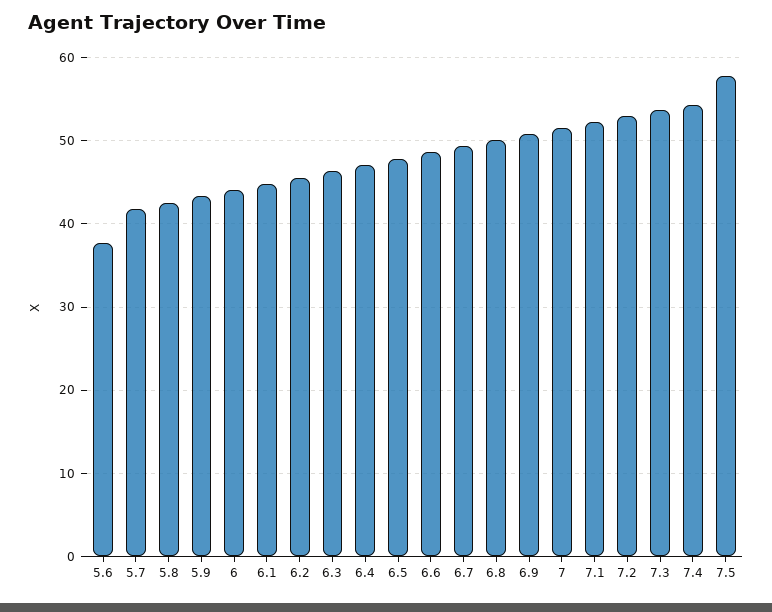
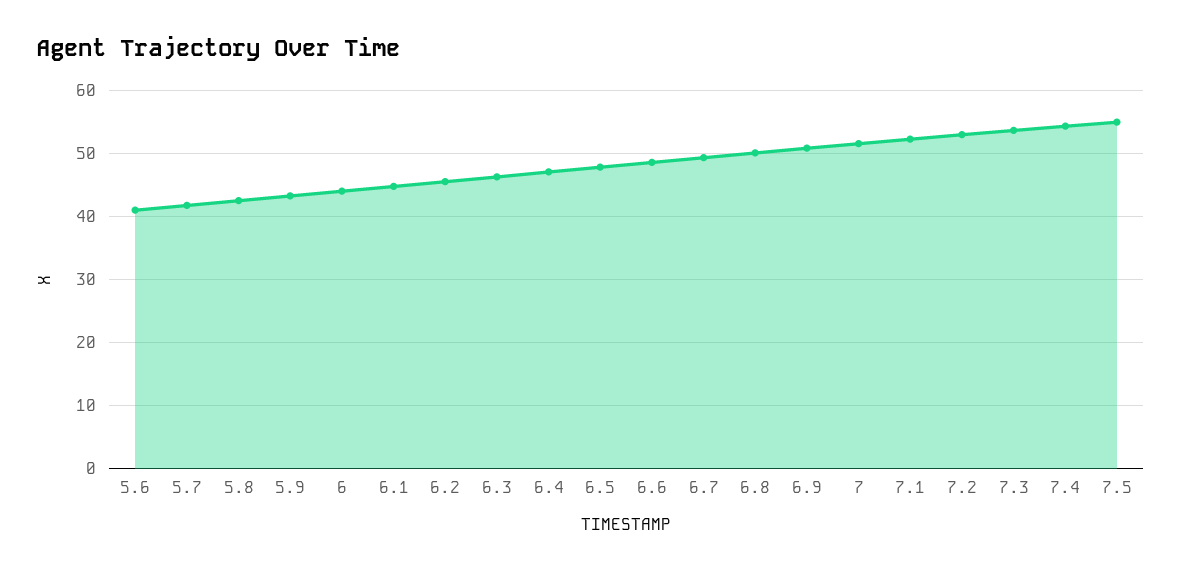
5.6: 38 -> 41
7.5: 58 -> 55

